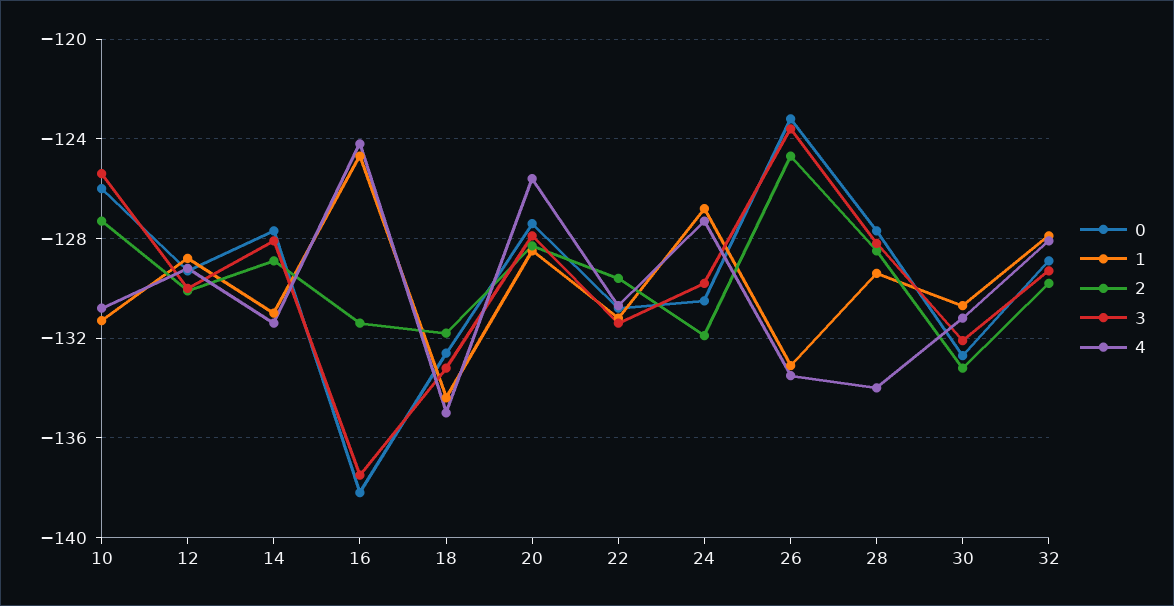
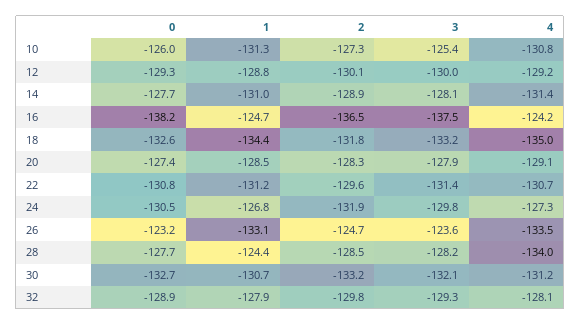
2, 16: -131.5 -> -136.5
4, 20: -125.5 -> -129.1
1, 28: -129.5 -> -124.4

